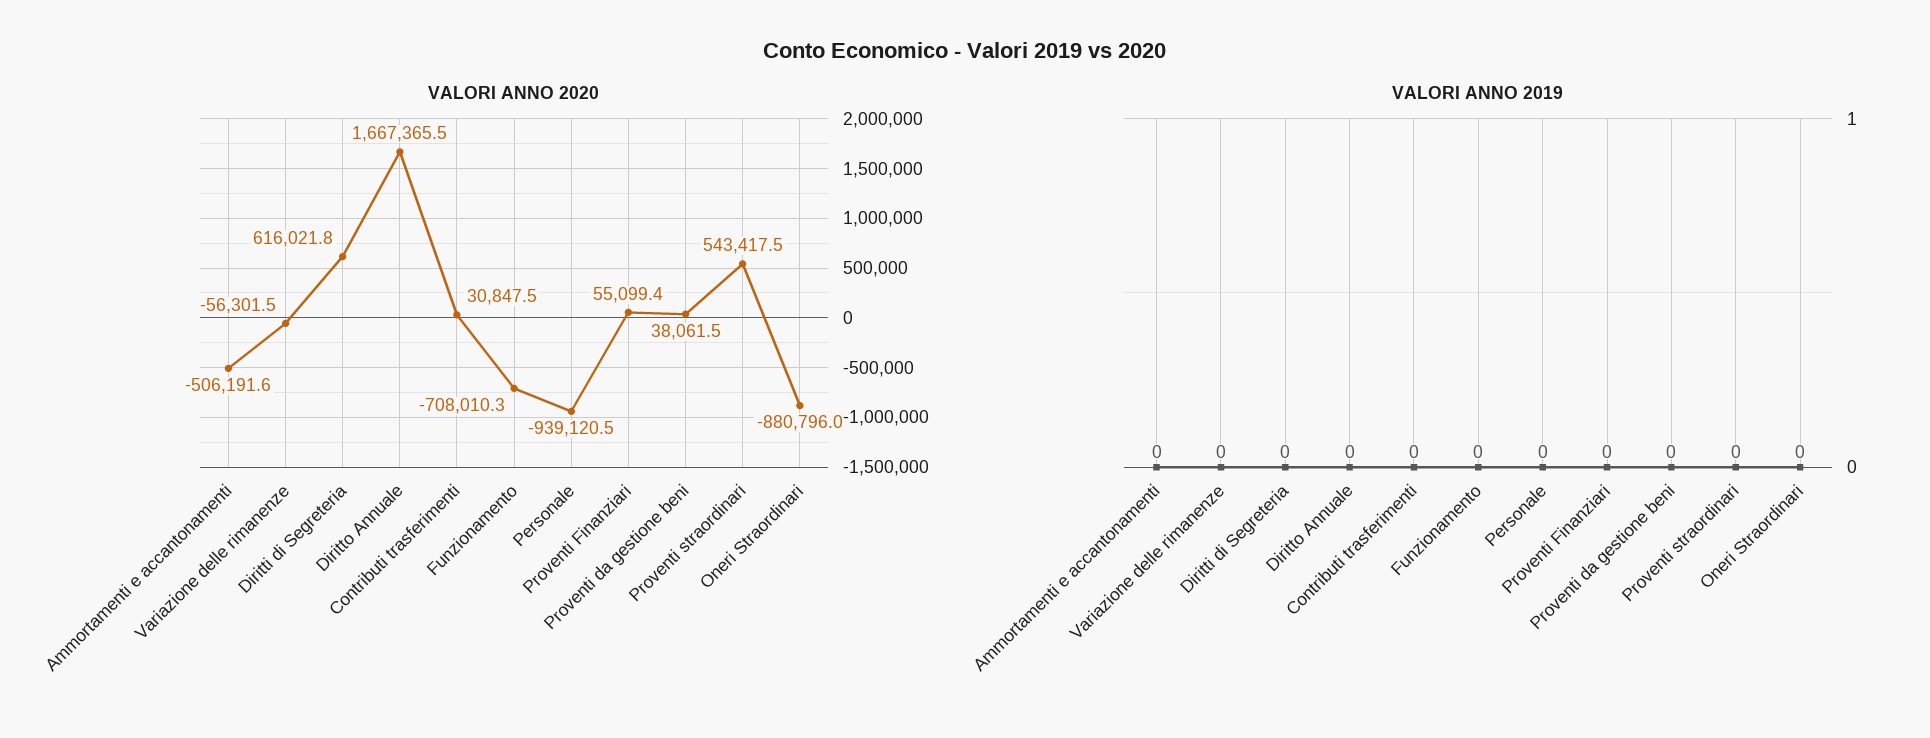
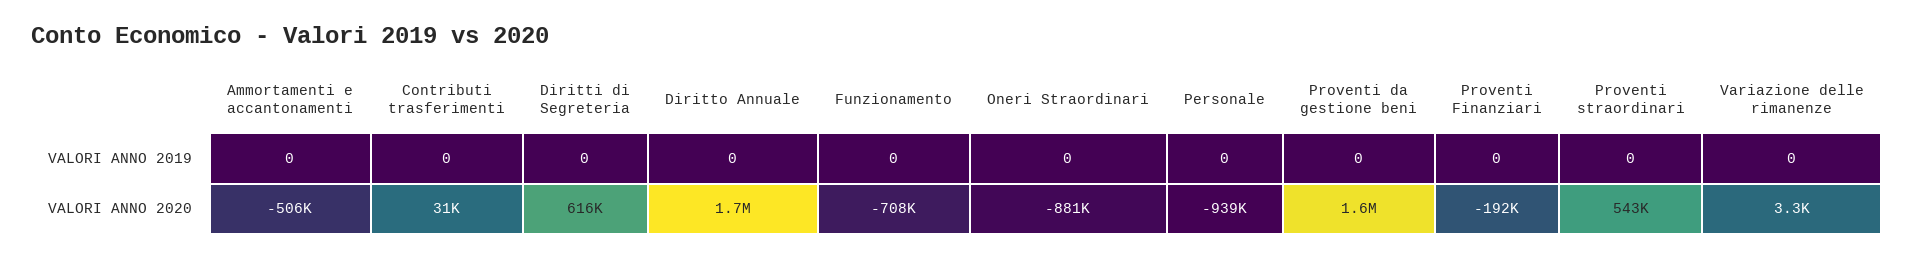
VALORI ANNO 2020, Variazione delle rimanenze: -56301.5 -> 3300
VALORI ANNO 2020, Proventi Finanziari: 55099.4 -> -192000
VALORI ANNO 2020, Proventi da gestione beni: 38061.5 -> 1600000

